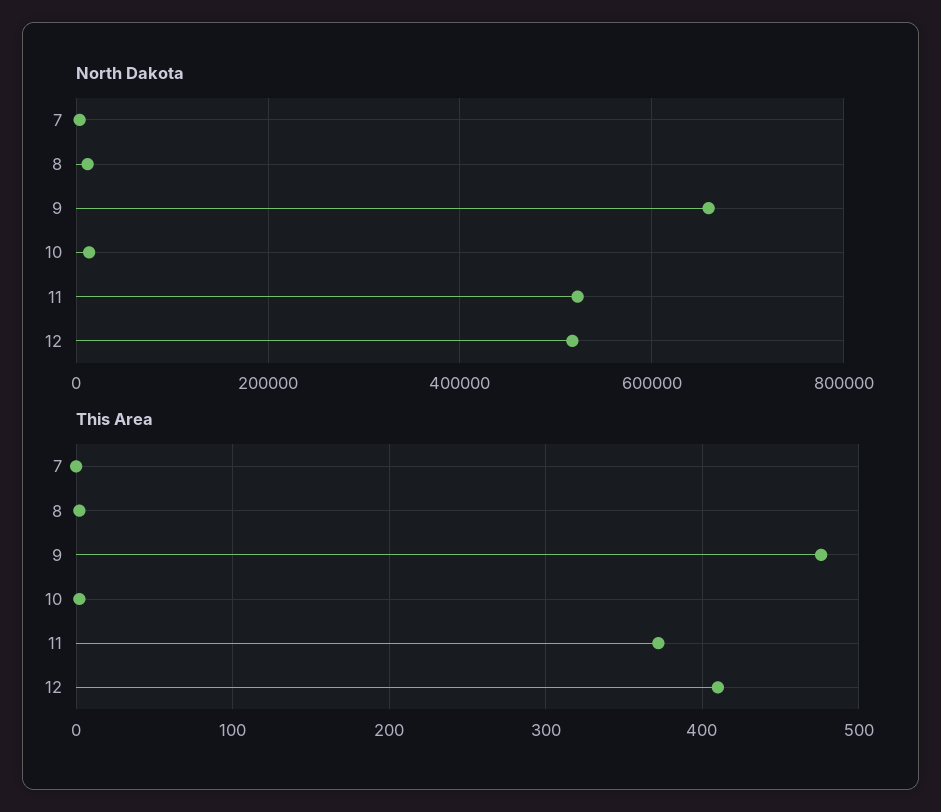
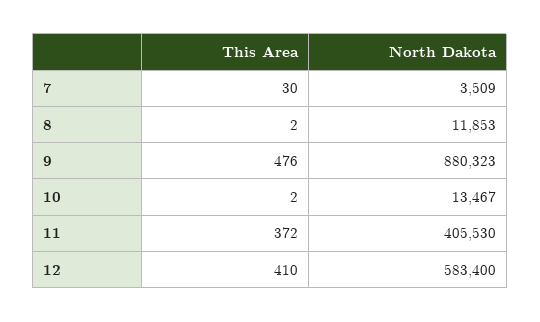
North Dakota, 9: 660000 -> 880323
North Dakota, 11: 520000 -> 405530
North Dakota, 12: 520000 -> 583400
This Area, 7: 0 -> 30

